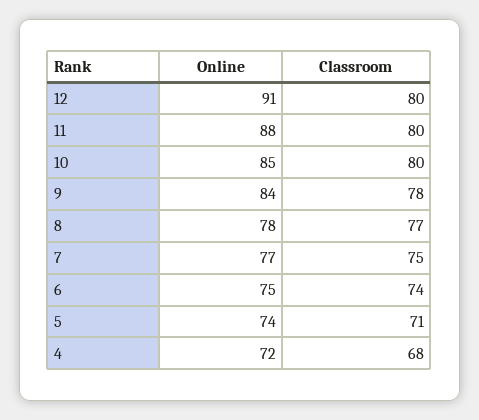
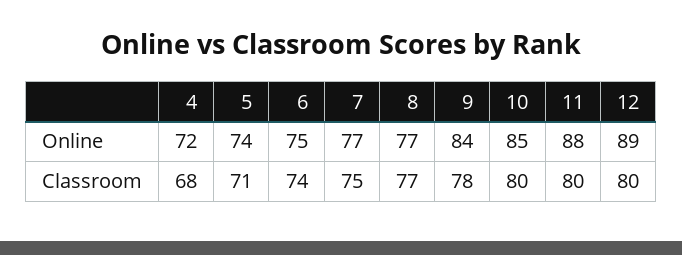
Online, 12: 91 -> 89
Online, 8: 78 -> 77

